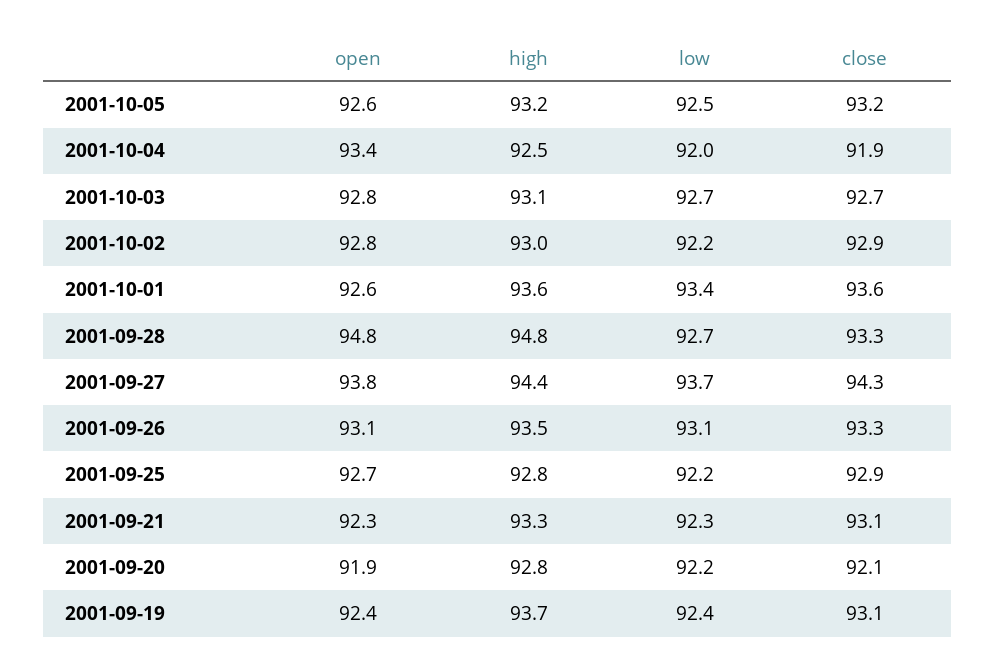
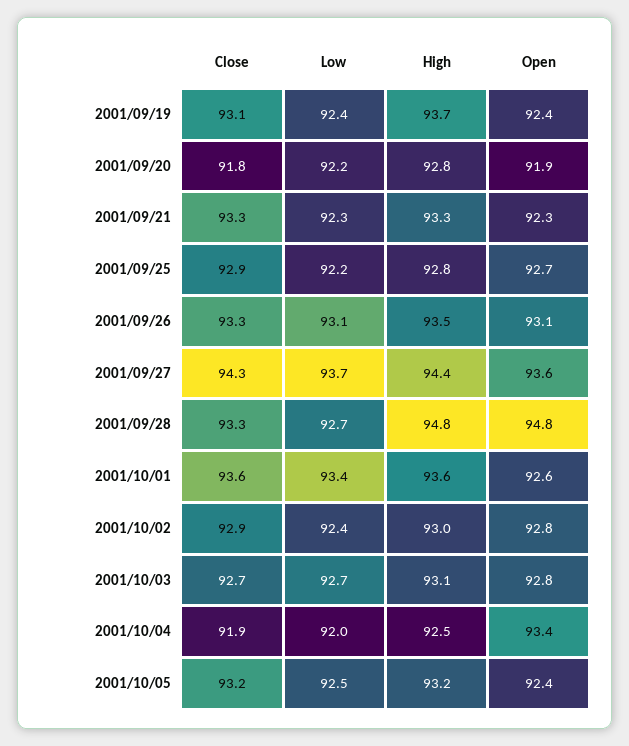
open, 2001-10-05: 92.6 -> 92.4
low, 2001-10-02: 92.2 -> 92.4
open, 2001-09-27: 93.8 -> 93.6
close, 2001-09-21: 93.1 -> 93.3
close, 2001-09-20: 92.1 -> 91.8

